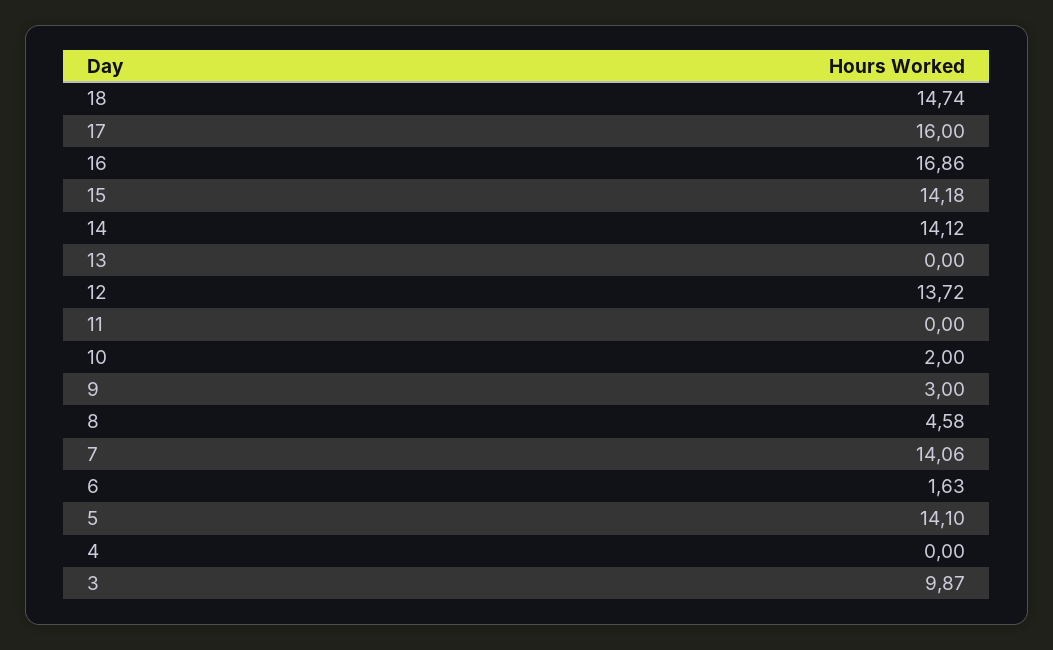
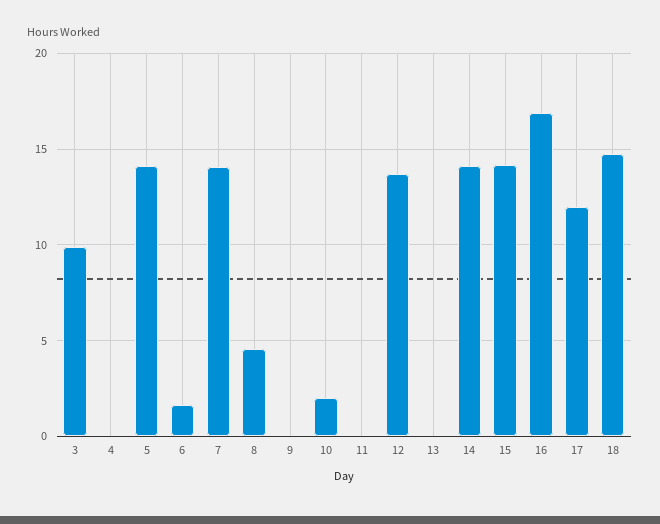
17: 16 -> 12
9: 3 -> 0

